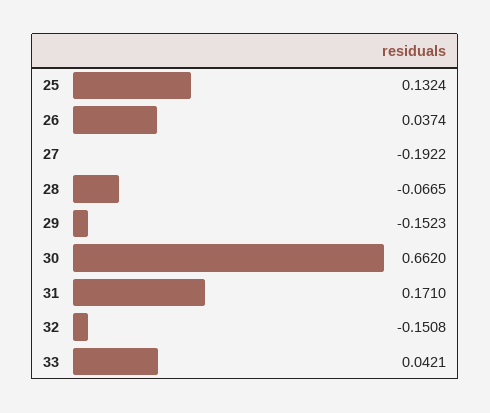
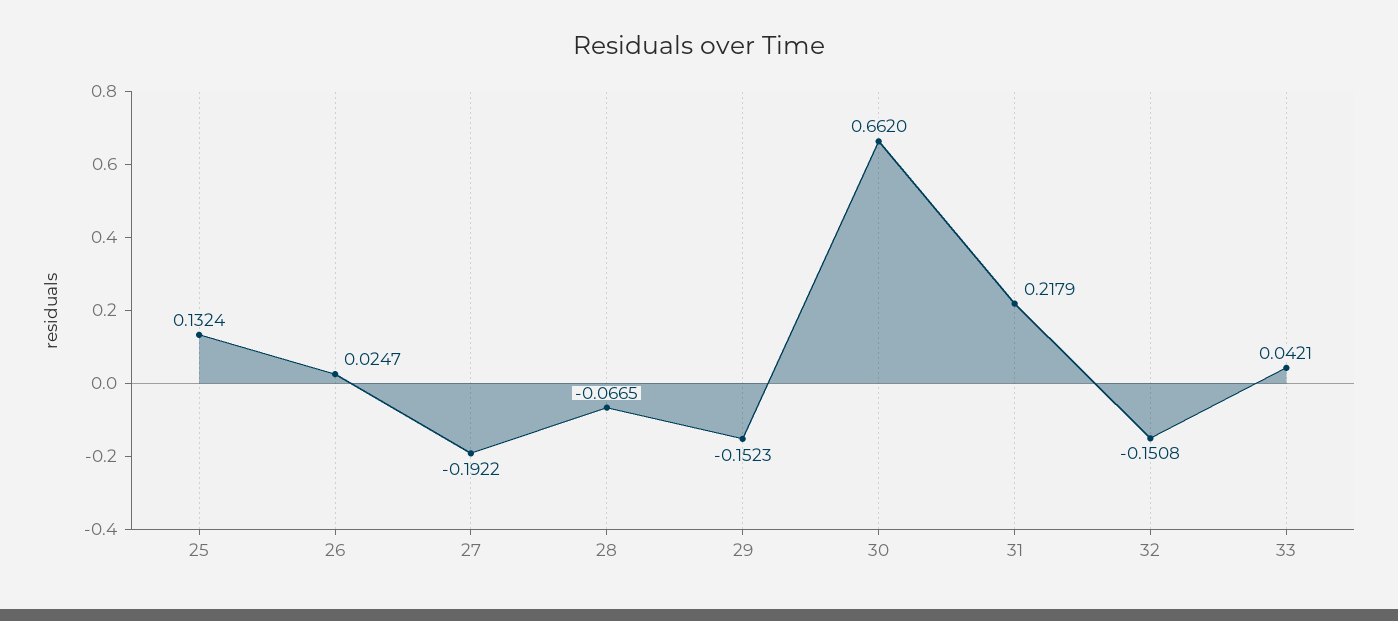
26: 0.0374 -> 0.0247
31: 0.171 -> 0.2179

